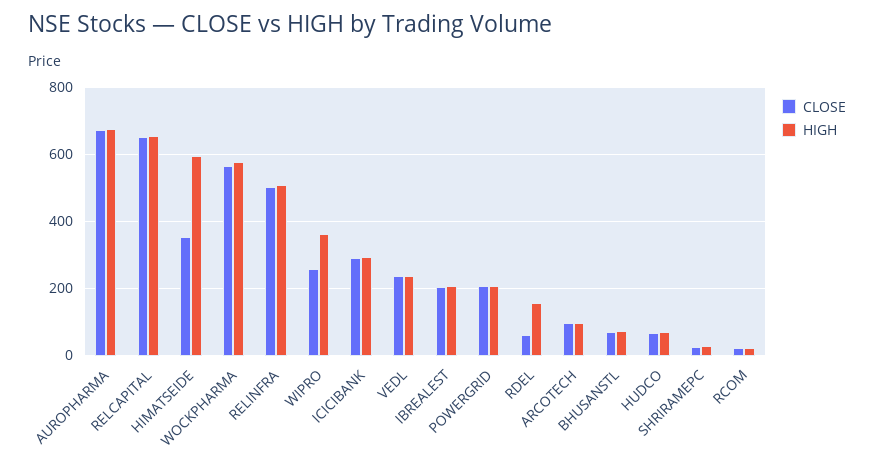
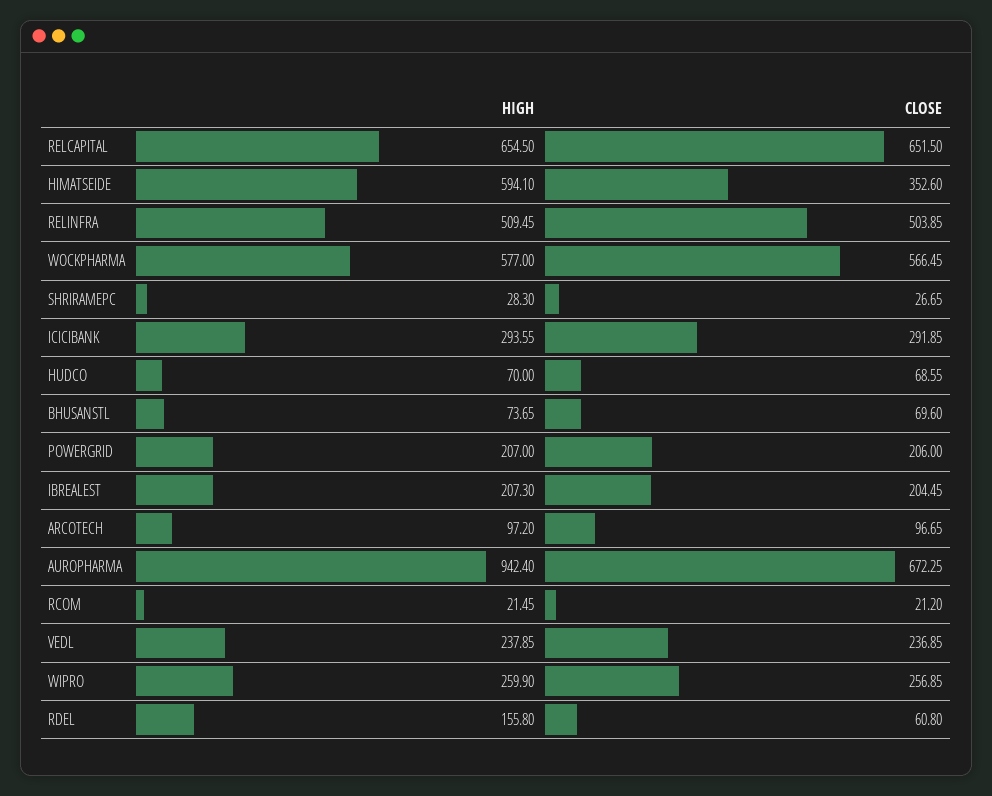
HIGH, AUROPHARMA: 680 -> 942.4
HIGH, WIPRO: 360 -> 259.9

